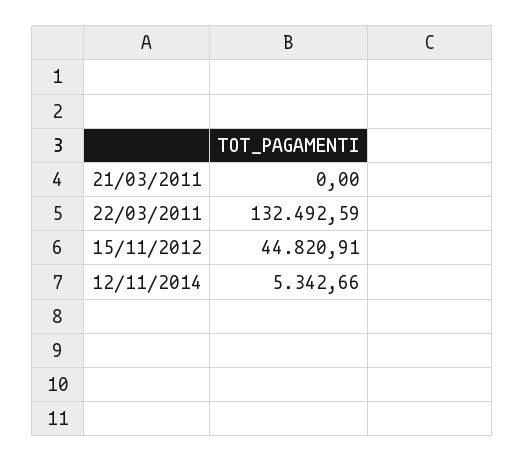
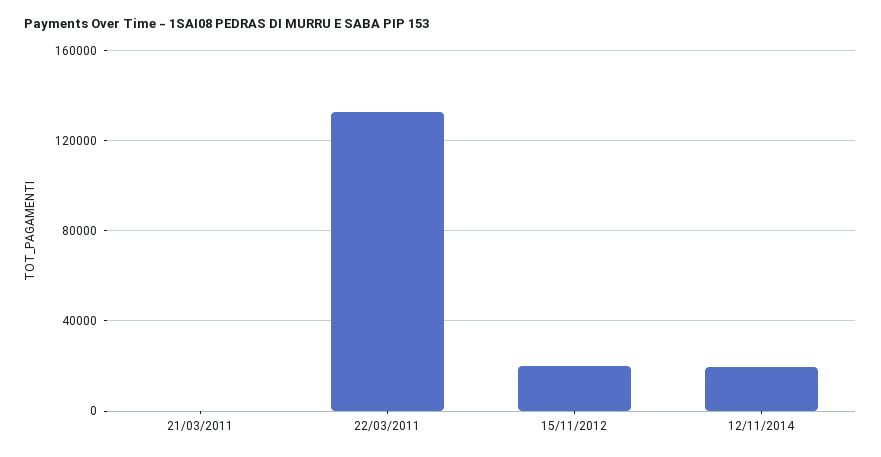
15/11/2012: 44820.91 -> 20000
12/11/2014: 5342.66 -> 20000

